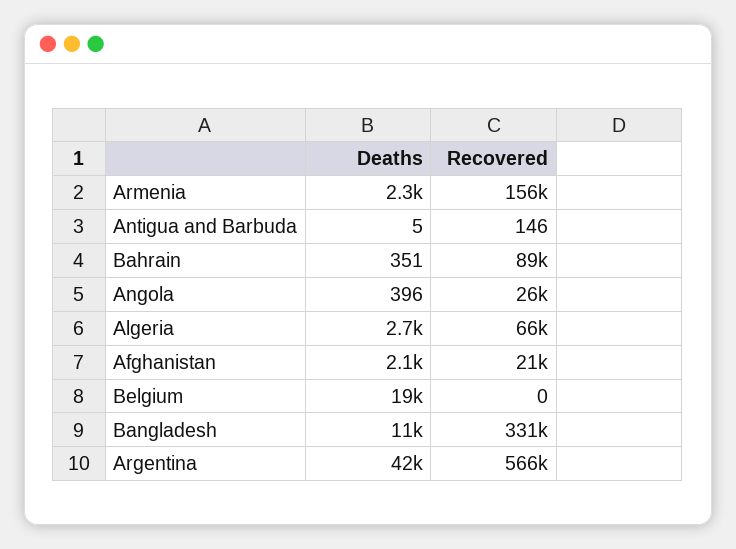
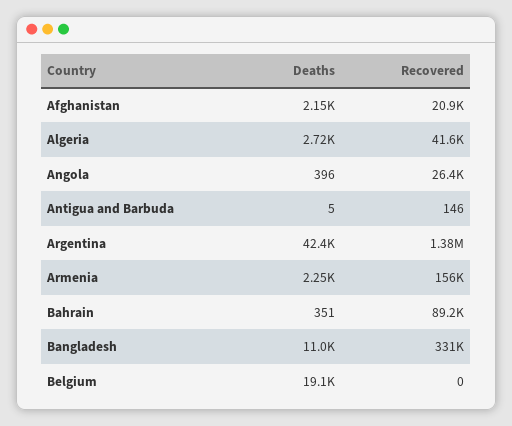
Recovered, Algeria: 66000 -> 41600
Recovered, Argentina: 566000 -> 1380000

